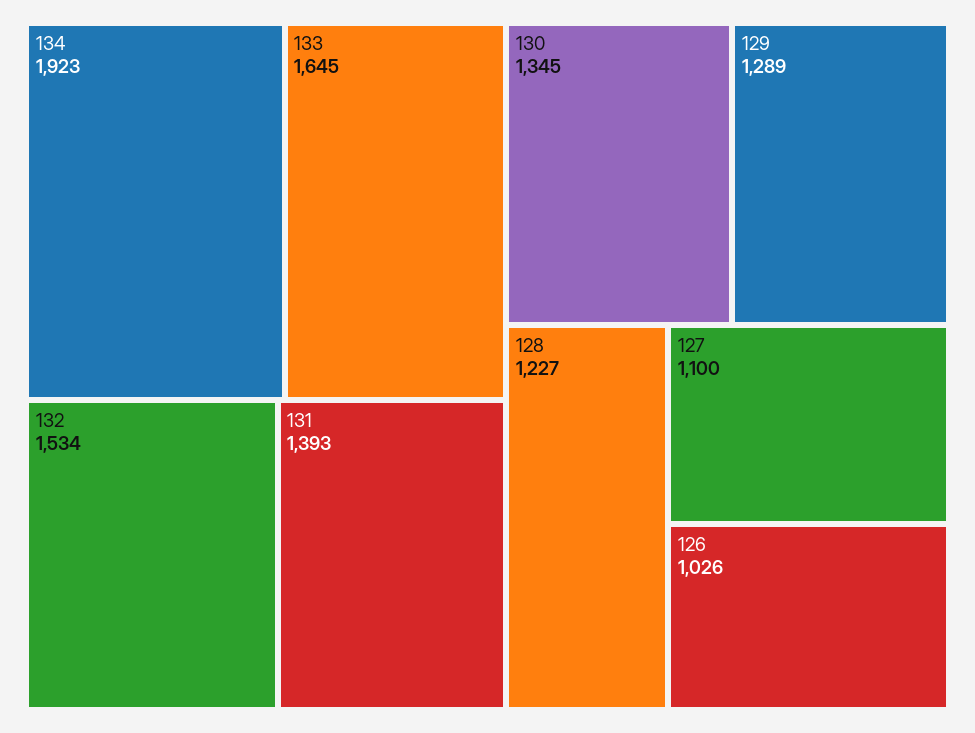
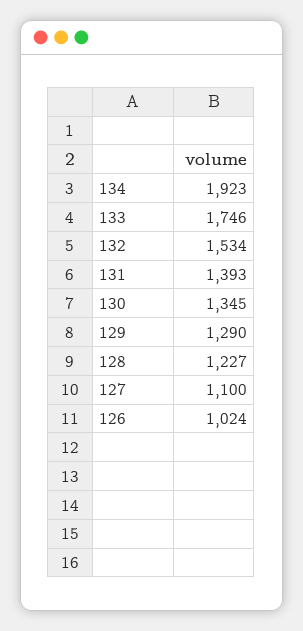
133: 1645 -> 1746
129: 1289 -> 1290
126: 1026 -> 1024

